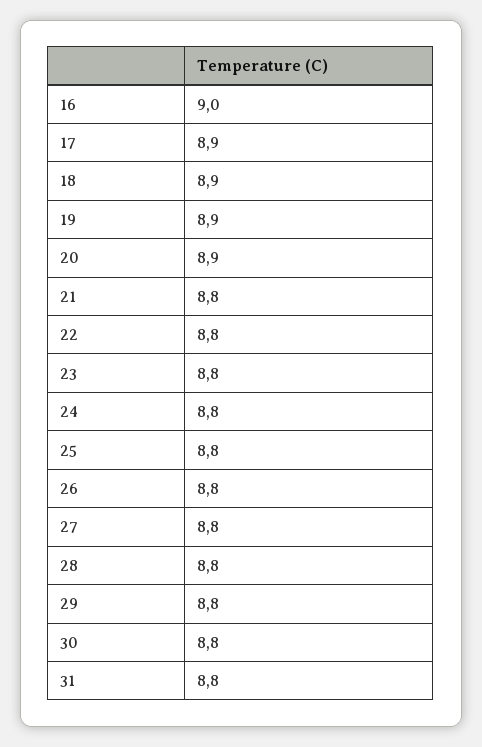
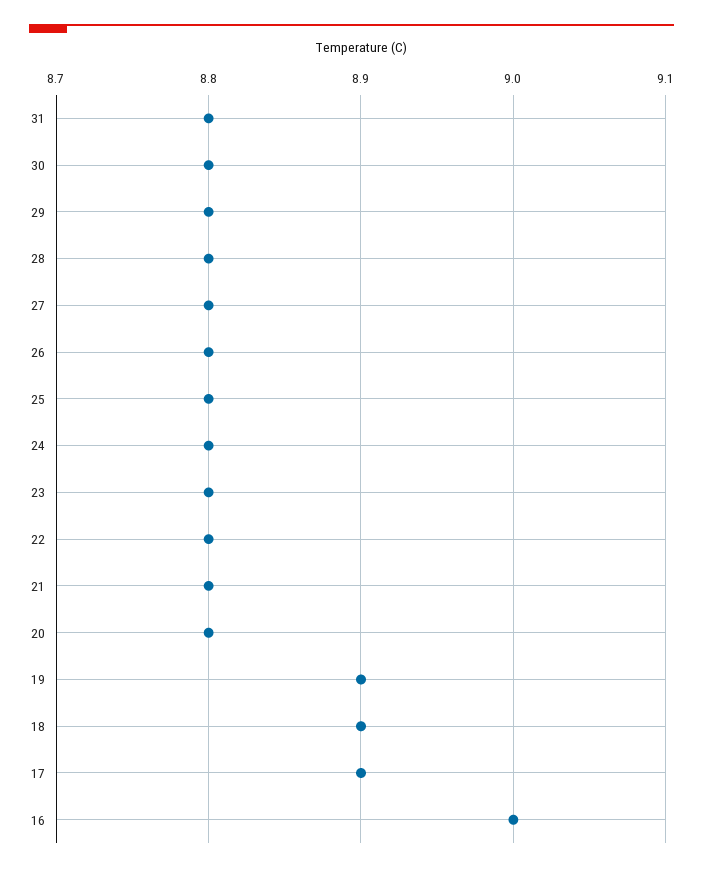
20: 8.9 -> 8.8

